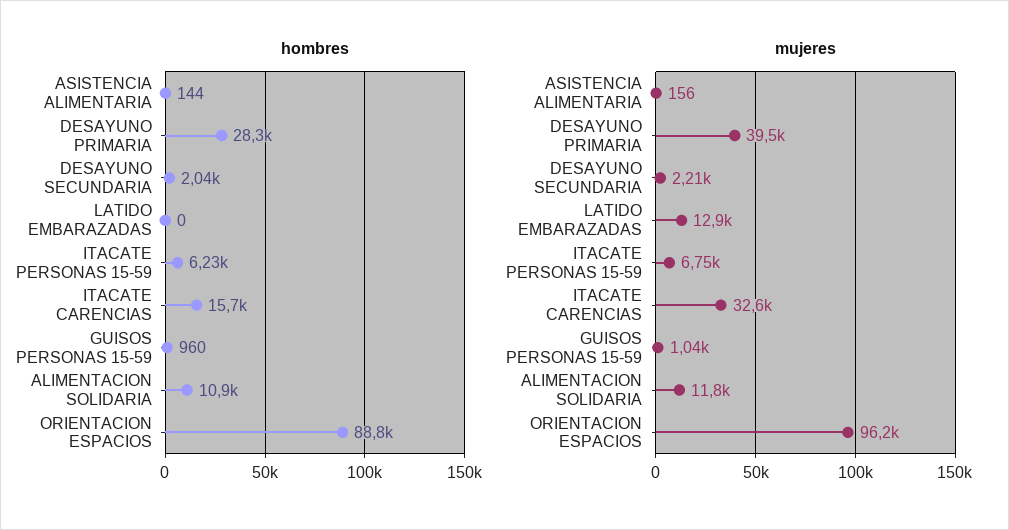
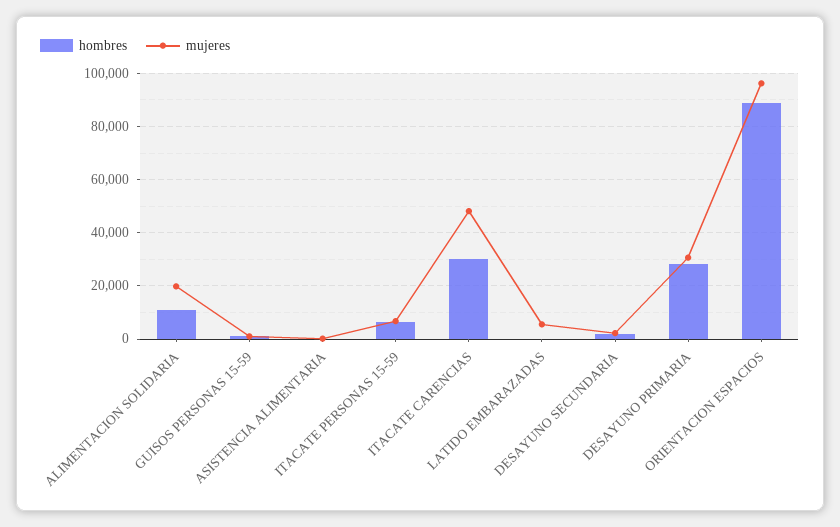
hombres, ITACATE CARENCIAS: 15700 -> 30000
mujeres, DESAYUNO PRIMARIA: 39500 -> 30000
mujeres, LATIDO EMBARAZADAS: 12900 -> 5000
mujeres, ITACATE CARENCIAS: 32600 -> 47500
mujeres, ALIMENTACION SOLIDARIA: 11800 -> 20000

